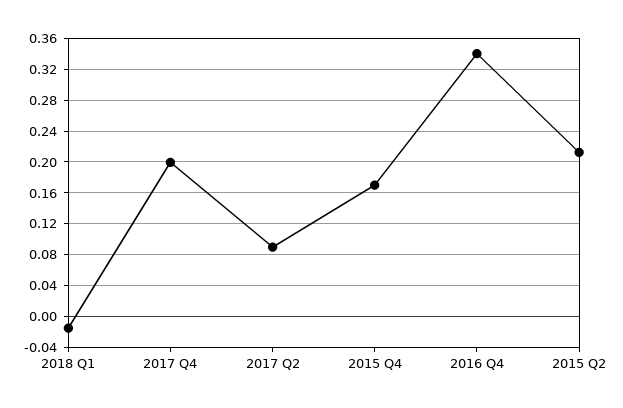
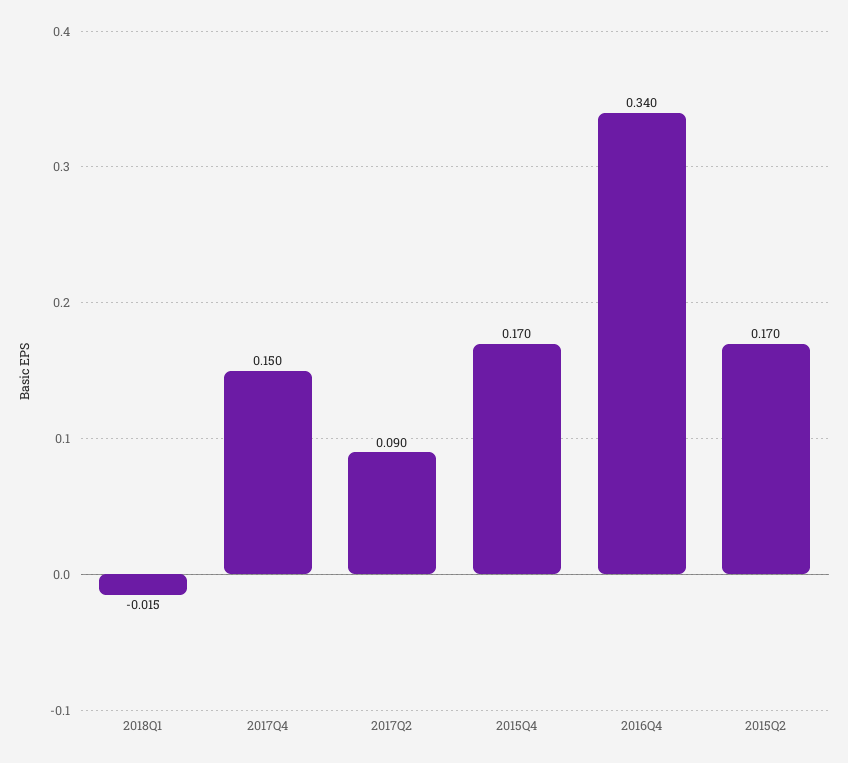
2017 Q4: 0.2 -> 0.15
2015 Q2: 0.21 -> 0.17

